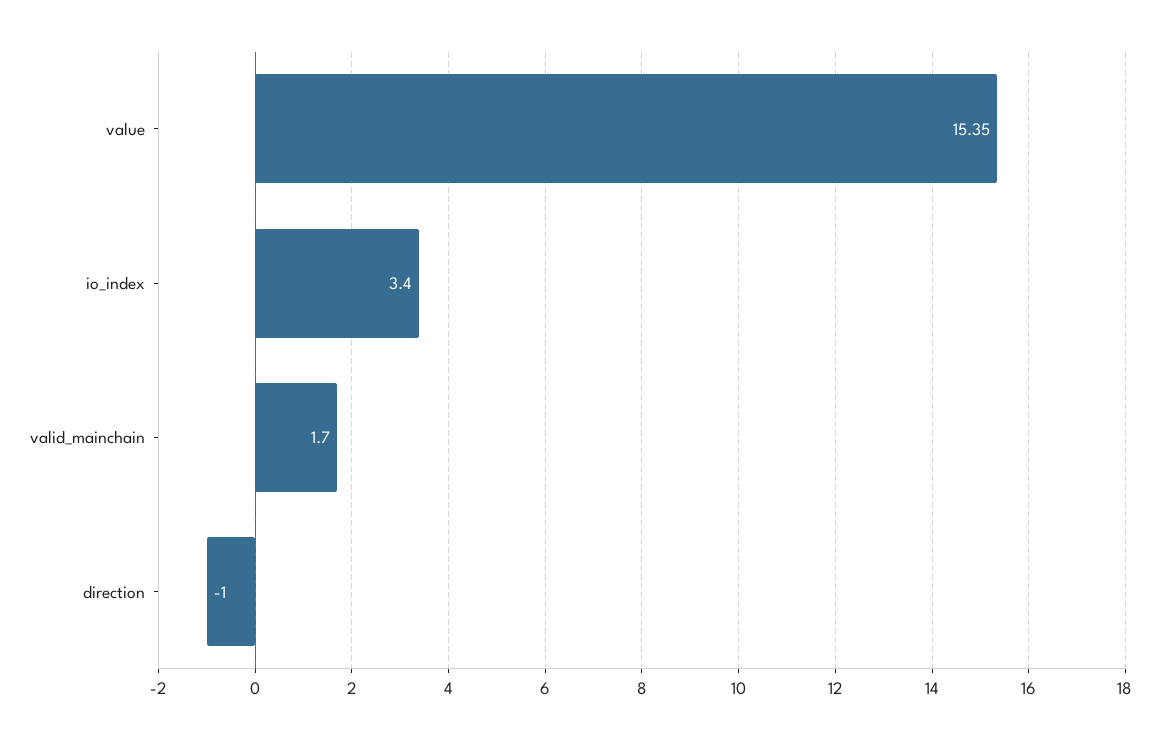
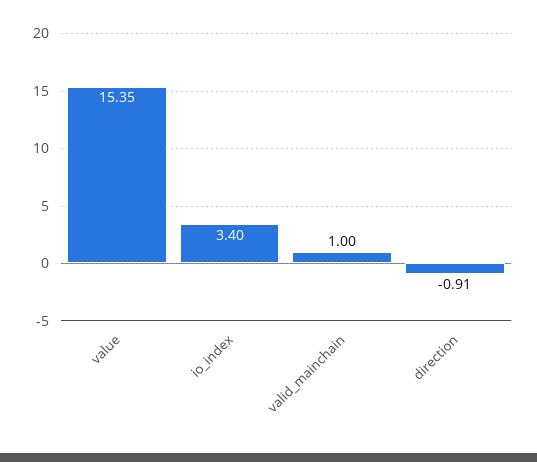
valid_mainchain: 1.7 -> 1
direction: -1 -> -0.91

